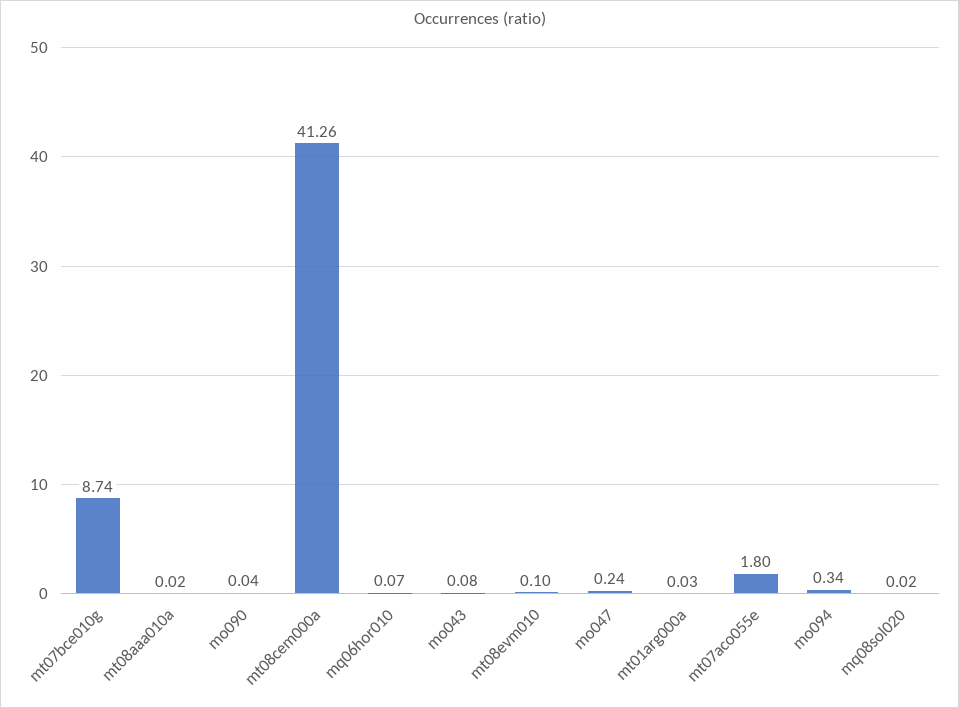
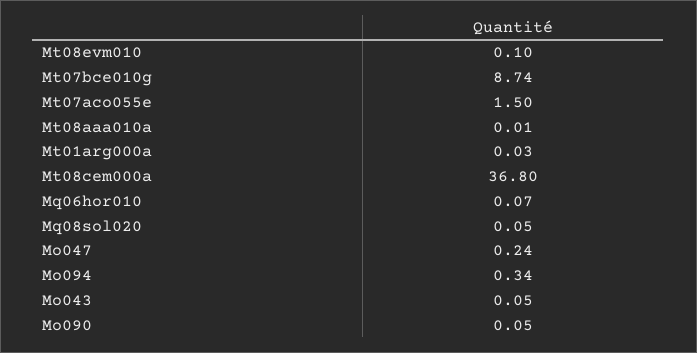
mt08aaa010a: 0.02 -> 0.01
mo090: 0.04 -> 0.05
mt08cem000a: 41.26 -> 36.8
mo043: 0.08 -> 0.05
mt07aco055e: 1.8 -> 1.5
mq08sol020: 0.02 -> 0.05

